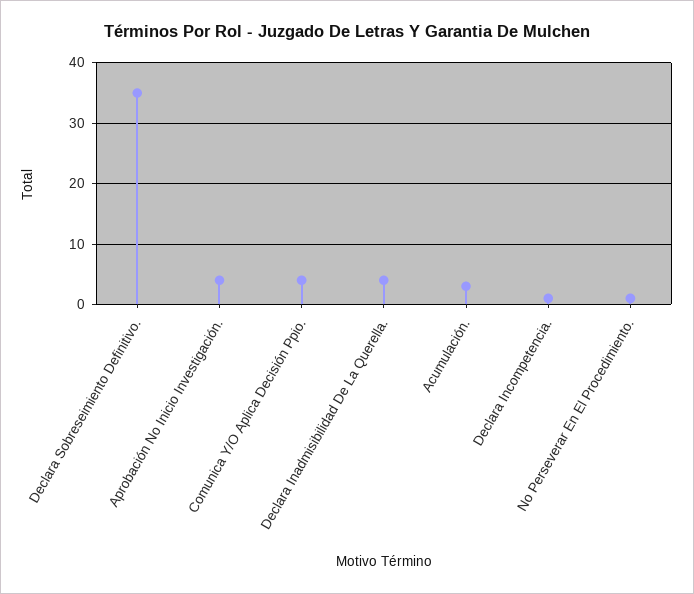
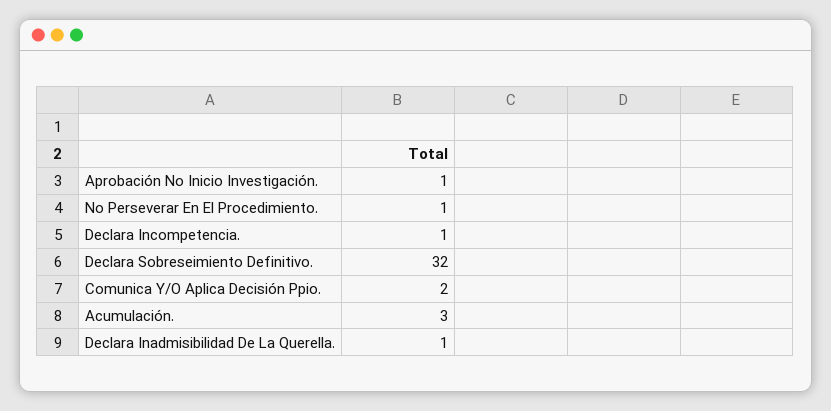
Declara Sobreseimiento Definitivo.: 35 -> 32
Aprobación No Inicio Investigación.: 4 -> 1
Comunica Y/O Aplica Decisión Ppio.: 4 -> 2
Declara Inadmisibilidad De La Querella.: 4 -> 1

